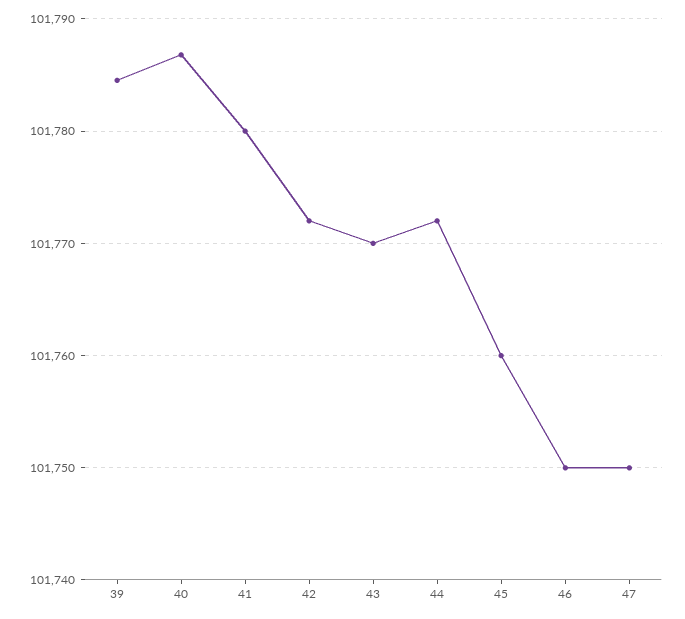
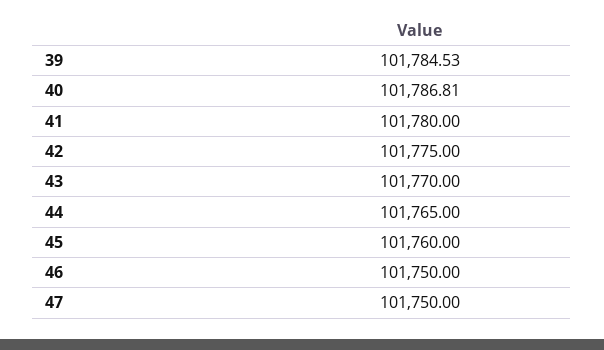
42: 101772 -> 101775
44: 101772 -> 101765

